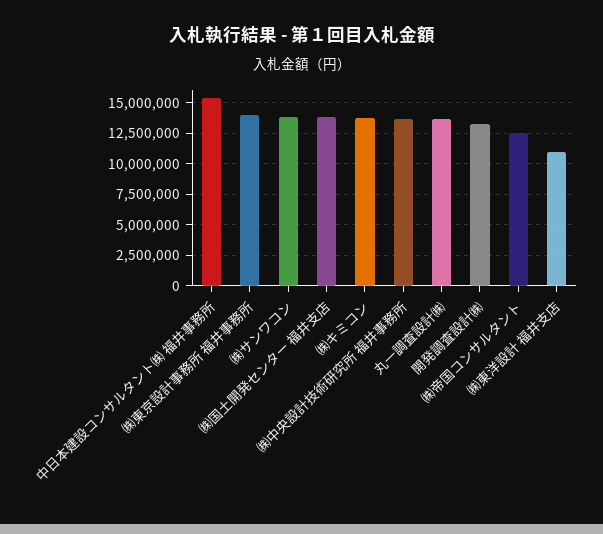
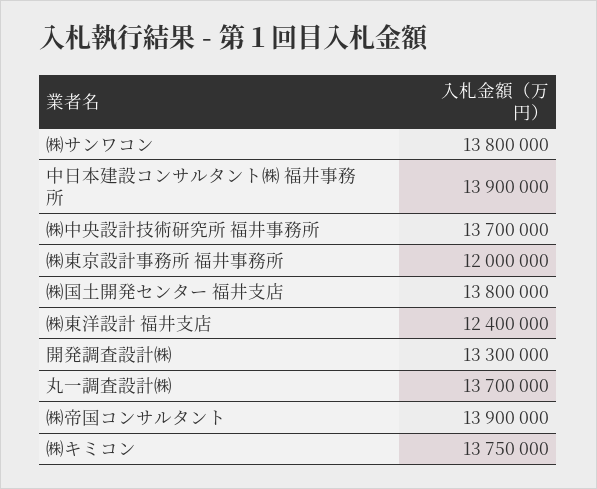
中日本建設コンサルタント㈱ 福井事務所: 15500000 -> 13900000
㈱東京設計事務所 福井事務所: 14000000 -> 12000000
㈱帝国コンサルタント: 12500000 -> 13900000
㈱東洋設計 福井支店: 11000000 -> 12400000

